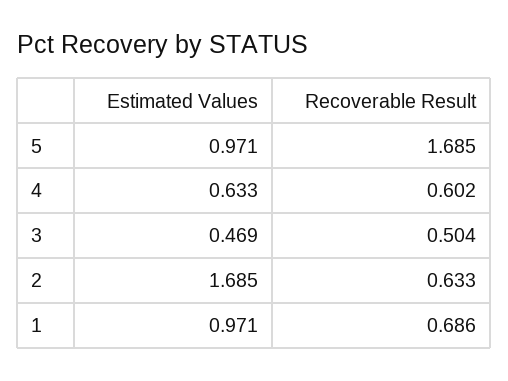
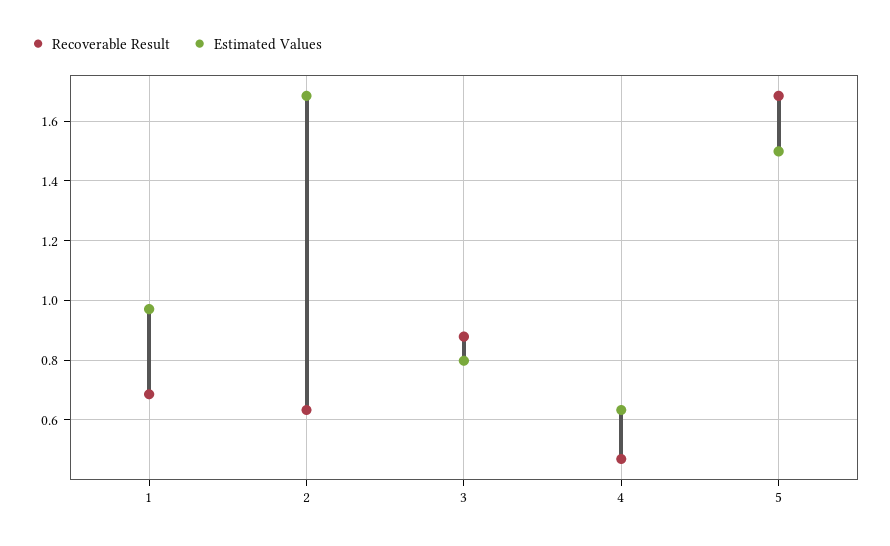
Estimated Values, 5: 0.971 -> 1.5
Recoverable Result, 4: 0.602 -> 0.475
Estimated Values, 3: 0.469 -> 0.8
Recoverable Result, 3: 0.504 -> 0.875

